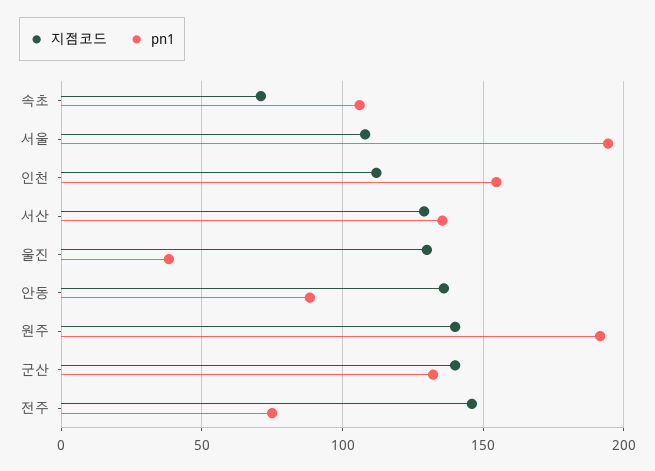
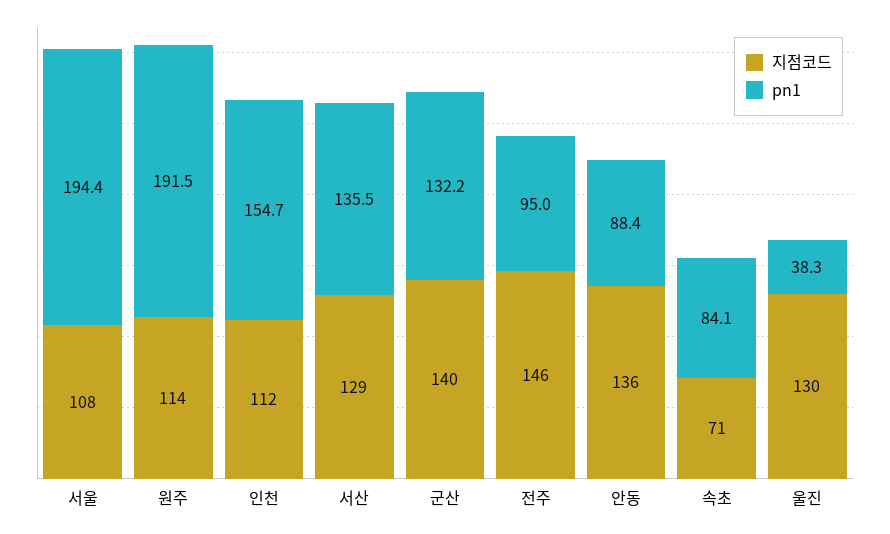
pn1, 속초: 105 -> 84.1
지점코드, 원주: 140 -> 114
pn1, 전주: 75 -> 95

